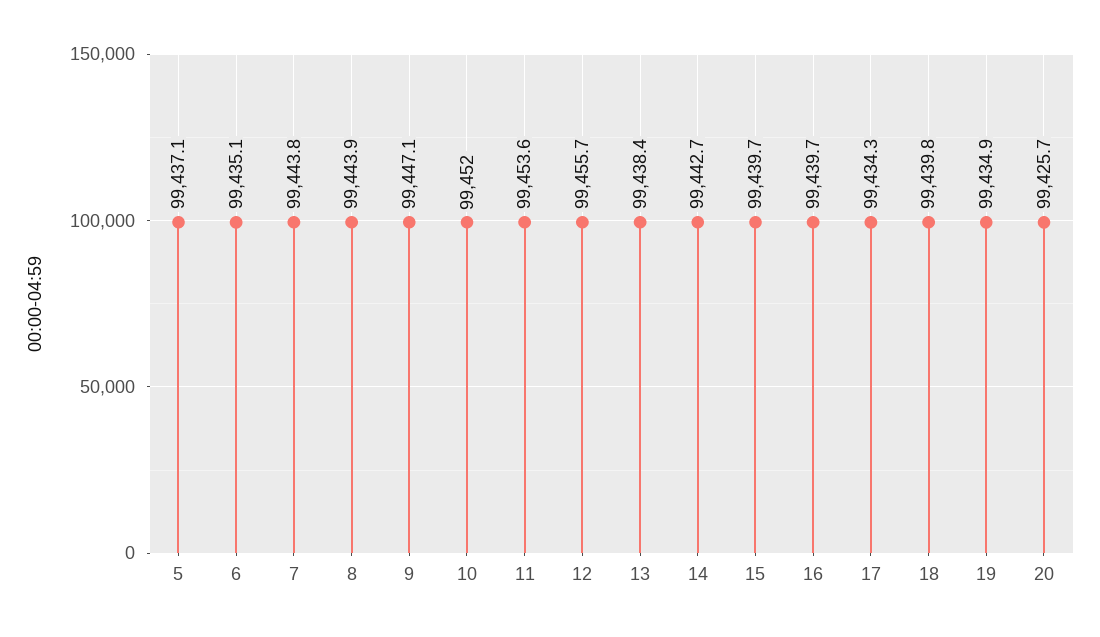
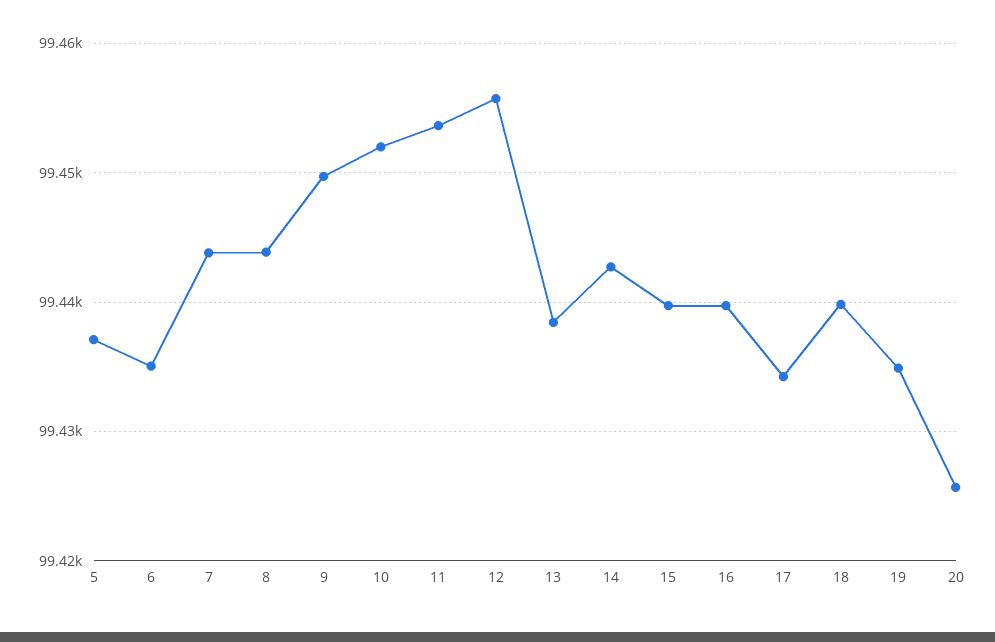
9: 99447.1 -> 99450

